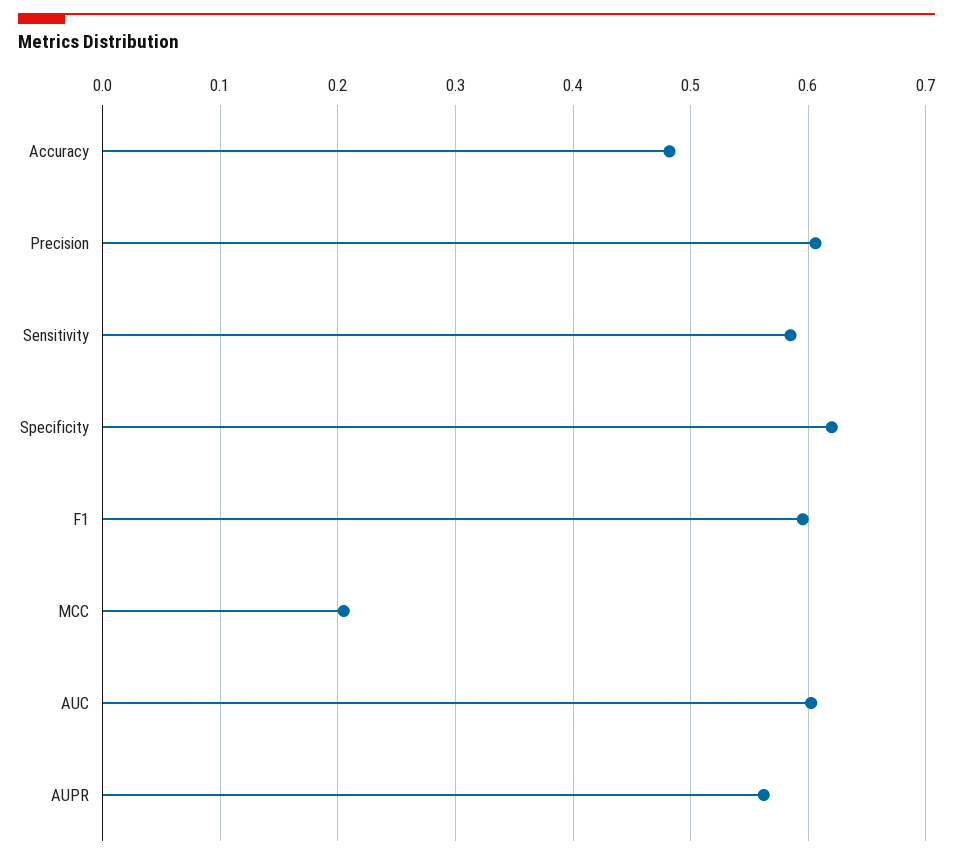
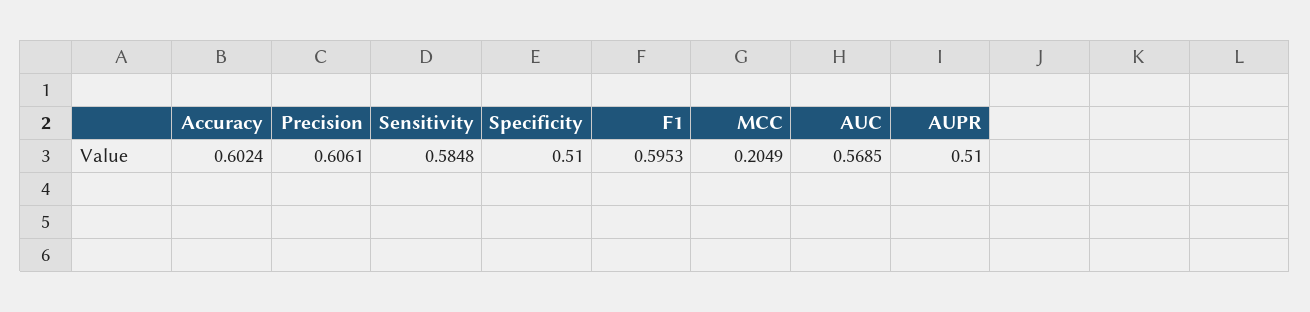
Accuracy: 0.48 -> 0.6024
Specificity: 0.62 -> 0.51
AUC: 0.6 -> 0.5685
AUPR: 0.56 -> 0.51

